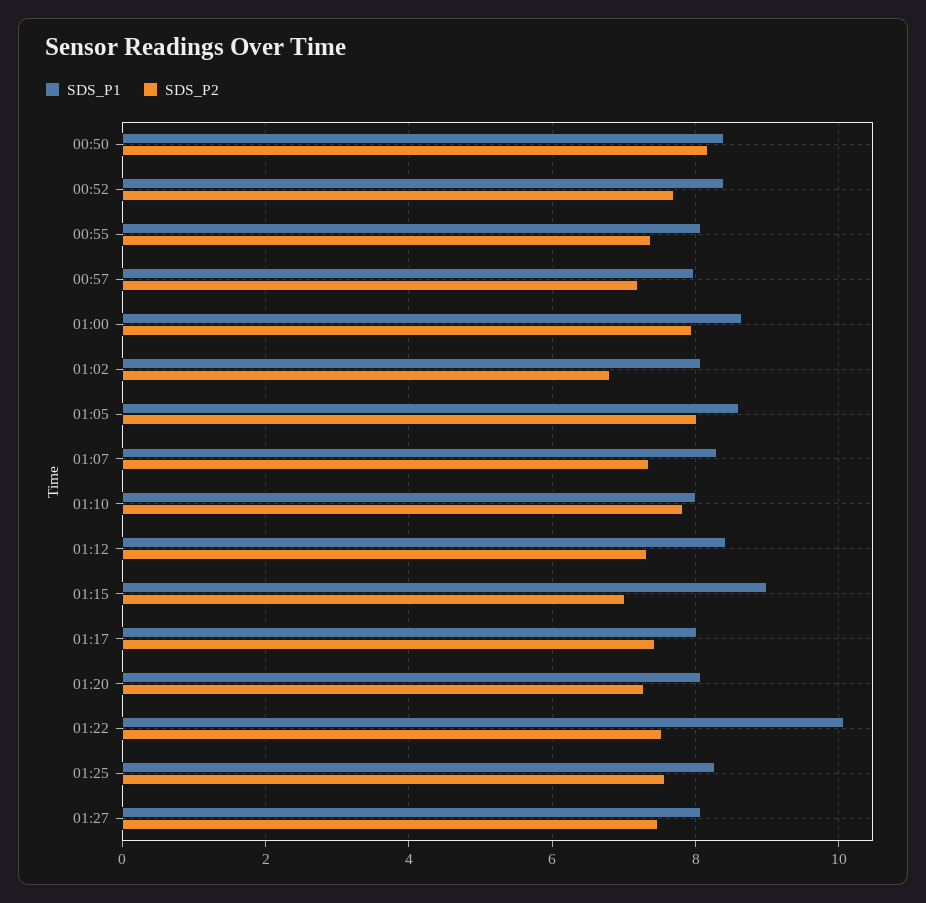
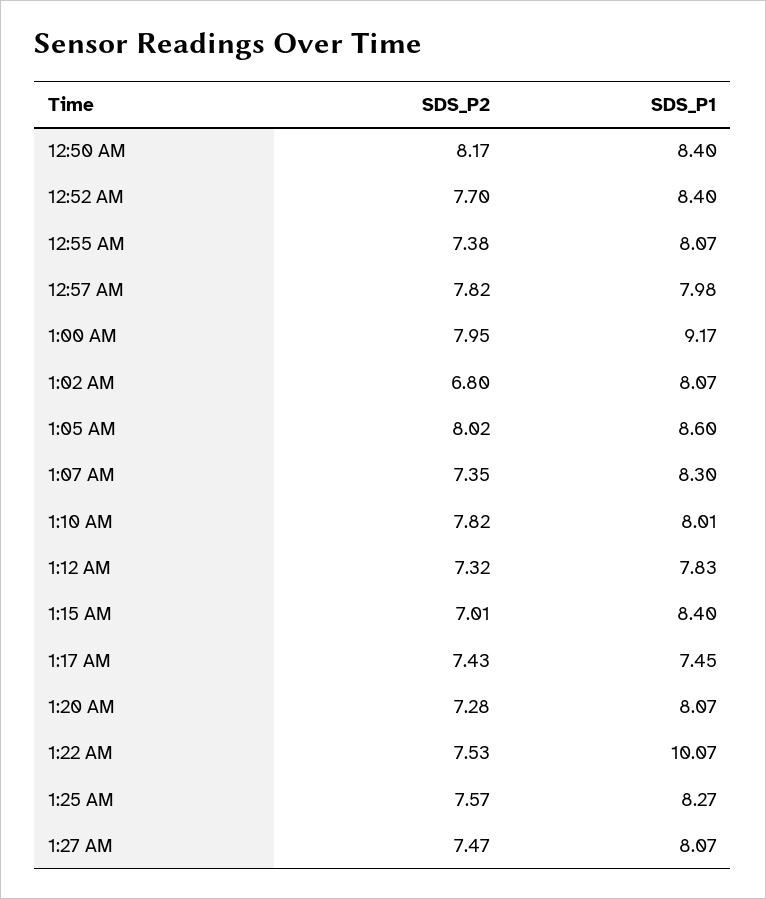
SDS_P2, 00:57: 7.2 -> 7.82
SDS_P1, 01:00: 8.6 -> 9.17
SDS_P1, 01:12: 8.4 -> 7.83
SDS_P1, 01:15: 9 -> 8.4
SDS_P1, 01:17: 8 -> 7.45

